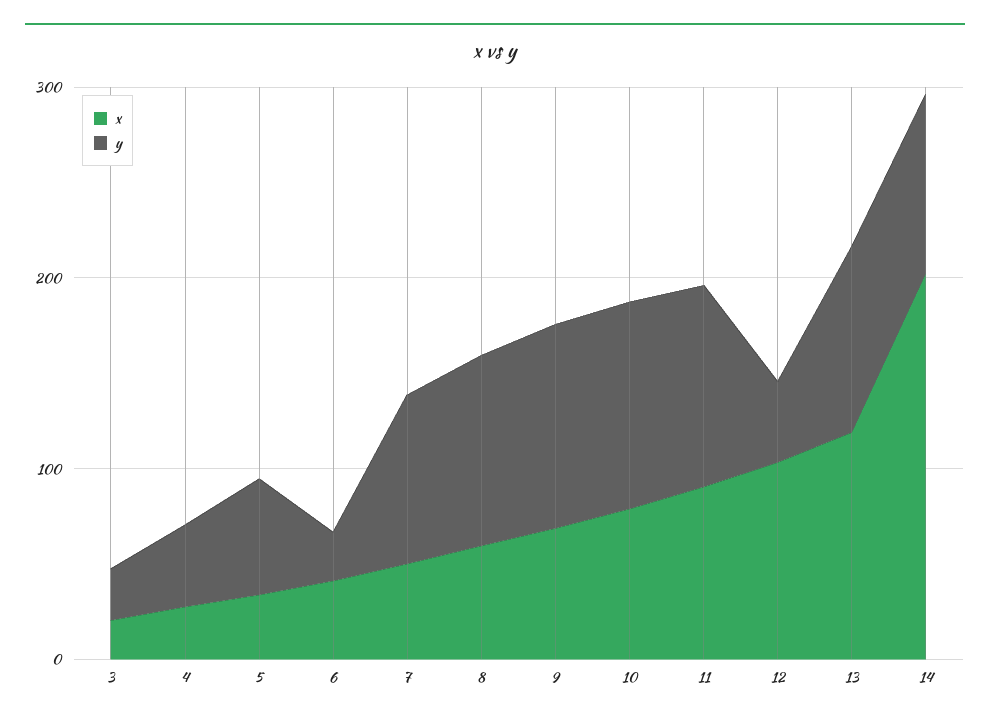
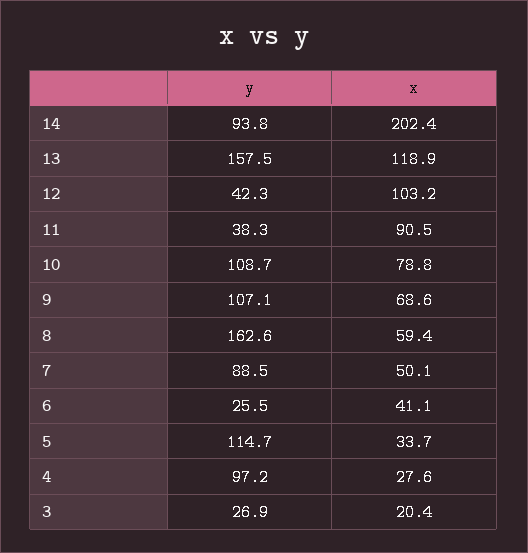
y, 4: 40 -> 97.2
y, 5: 60 -> 114.7
y, 8: 100 -> 162.6
y, 11: 100 -> 38.3
y, 13: 100 -> 157.5

